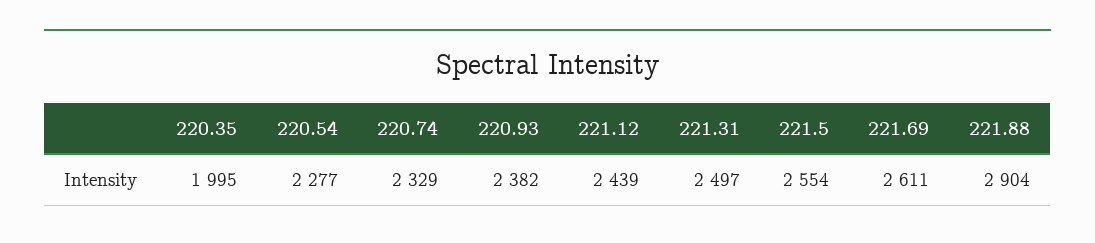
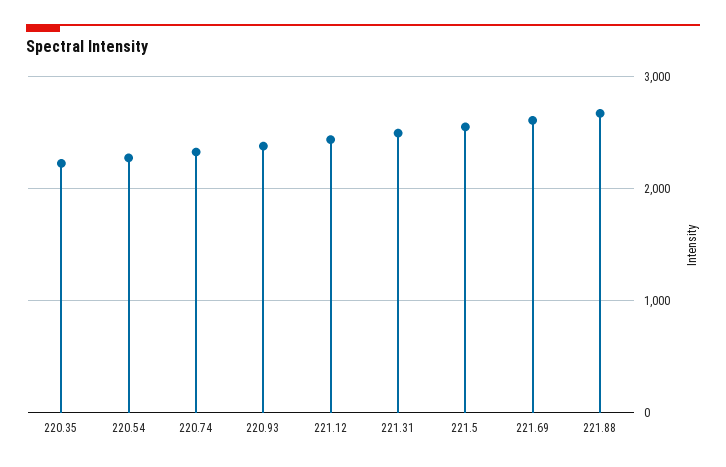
220.35: 1995 -> 2200
221.88: 2904 -> 2700

